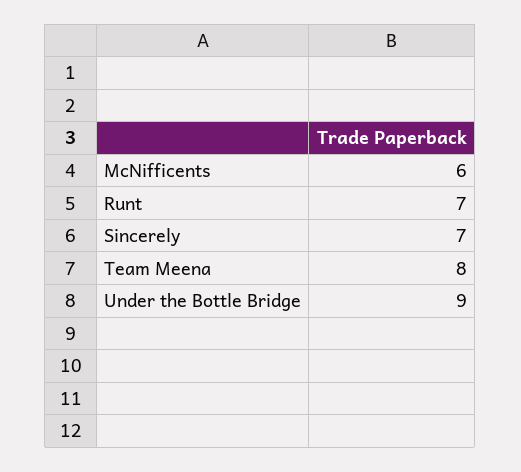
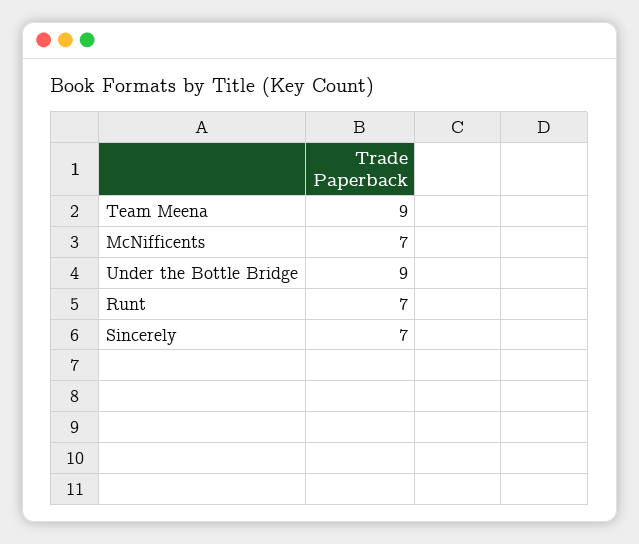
McNifficents: 6 -> 7
Team Meena: 8 -> 9

